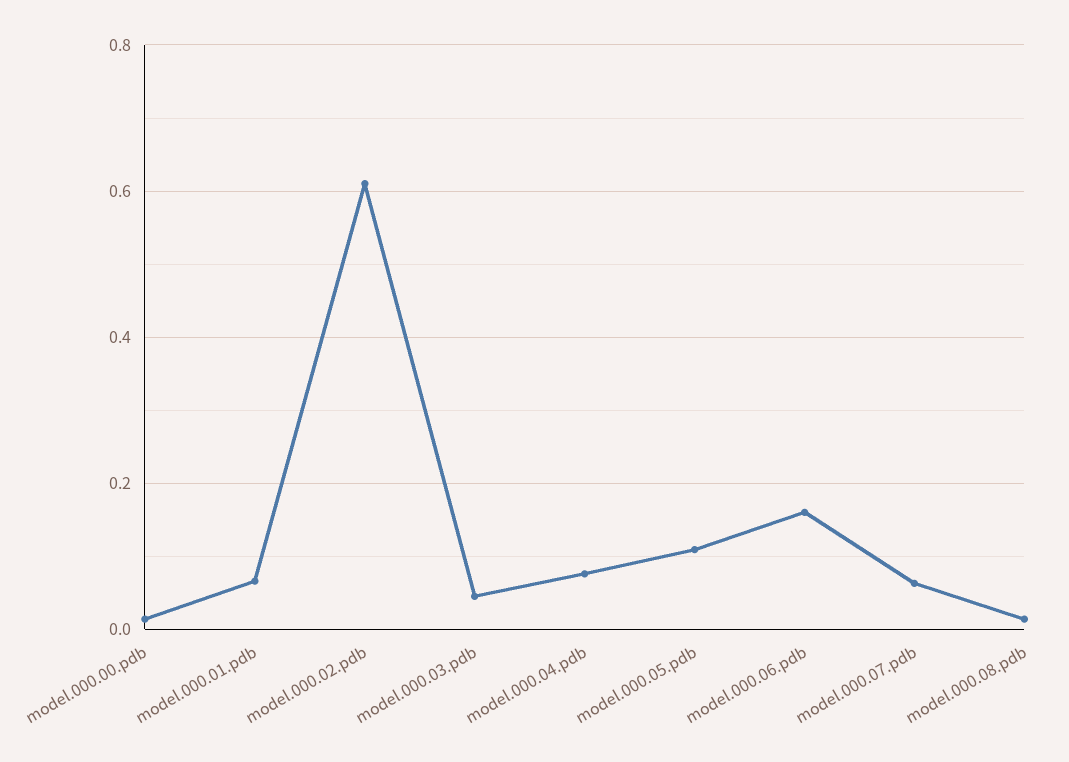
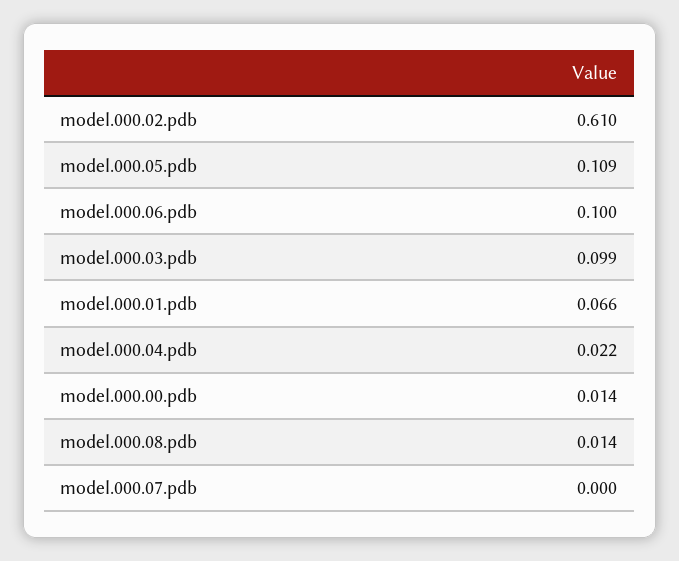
model.000.03.pdb: 0.04 -> 0.099
model.000.04.pdb: 0.08 -> 0.022
model.000.06.pdb: 0.16 -> 0.1
model.000.07.pdb: 0.06 -> 0

